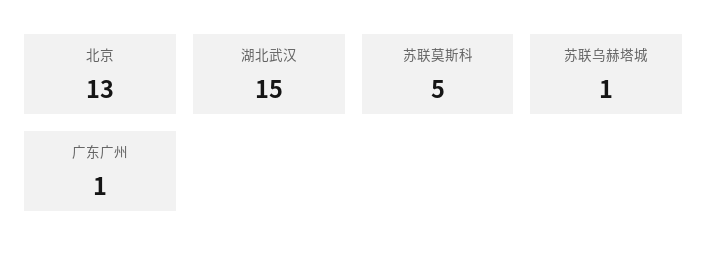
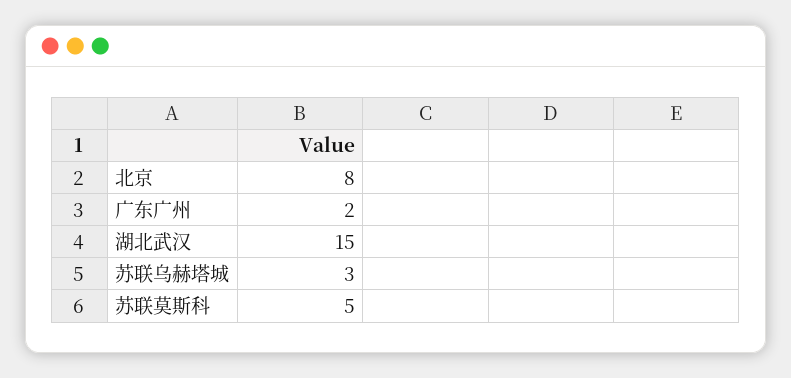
北京: 13 -> 8
苏联乌赫塔城: 1 -> 3
广东广州: 1 -> 2

